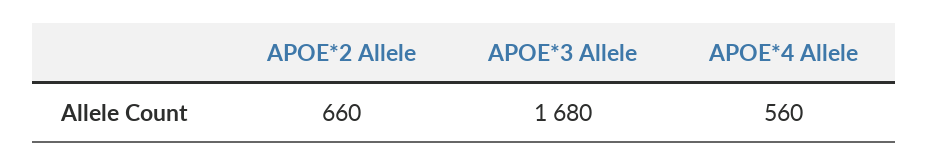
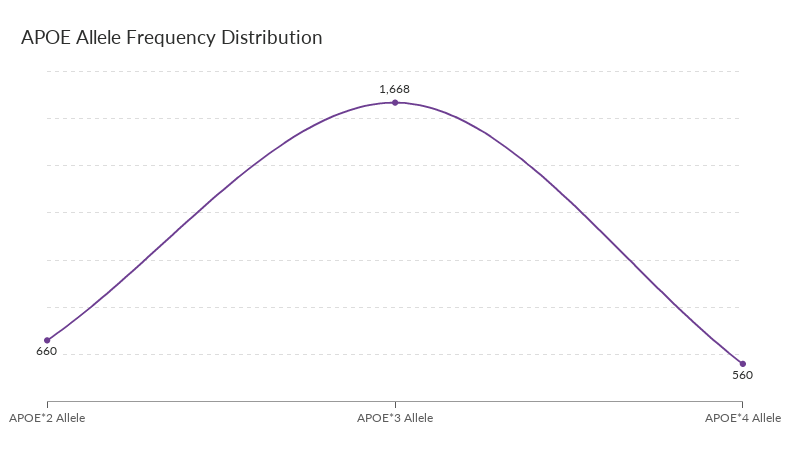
APOE*3 Allele: 1680 -> 1668

